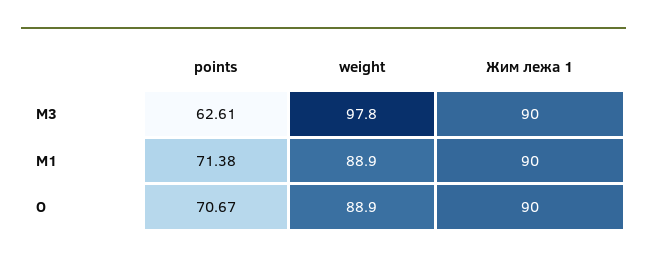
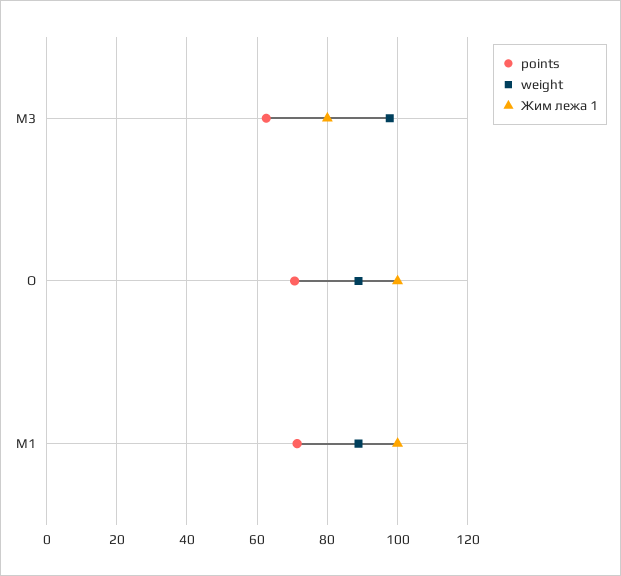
Жим лежа 1, M3: 90 -> 80
Жим лежа 1, M1: 90 -> 100
Жим лежа 1, O: 90 -> 100

